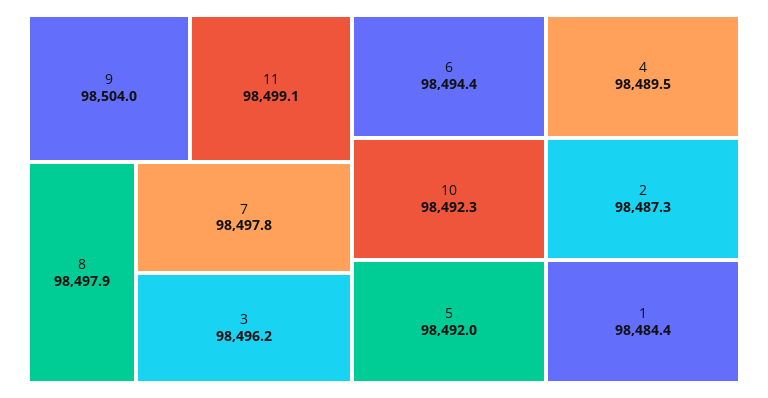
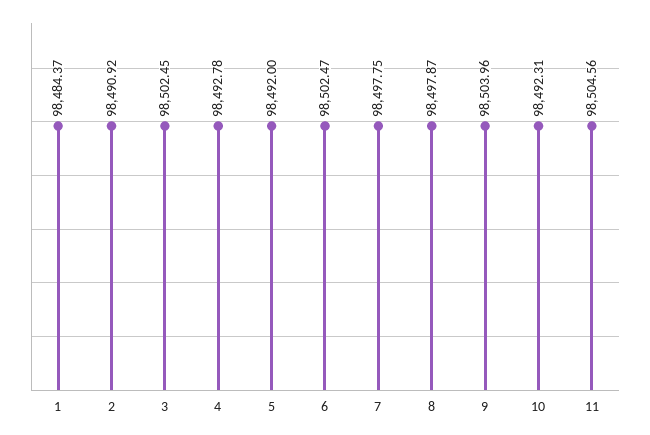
11: 98499.1 -> 98504.56
3: 98496.2 -> 98502.45
6: 98494.4 -> 98502.47
4: 98489.5 -> 98492.78
2: 98487.3 -> 98490.92

